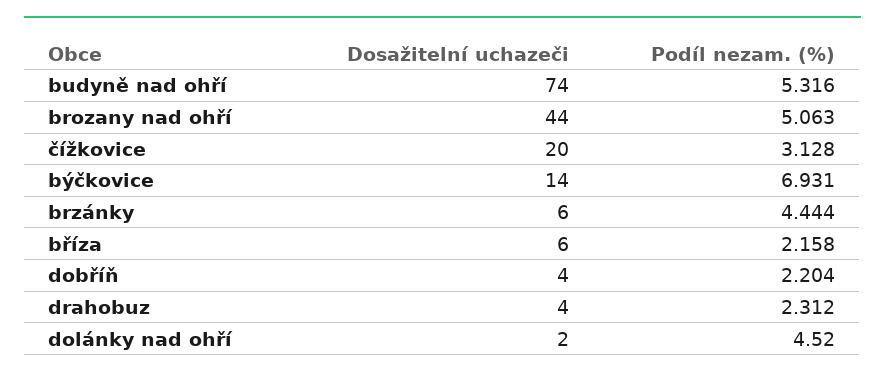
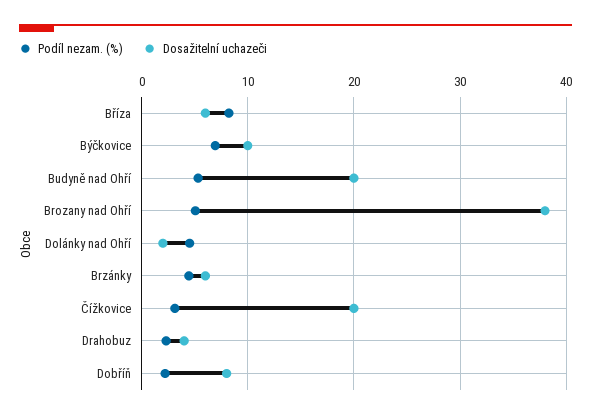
Dosažitelní uchazeči, budyně nad ohří: 74 -> 20
Dosažitelní uchazeči, brozany nad ohří: 44 -> 38
Dosažitelní uchazeči, býčkovice: 14 -> 10
Podíl nezam. (%), bříza: 2.158 -> 8
Dosažitelní uchazeči, dobříň: 4 -> 8

